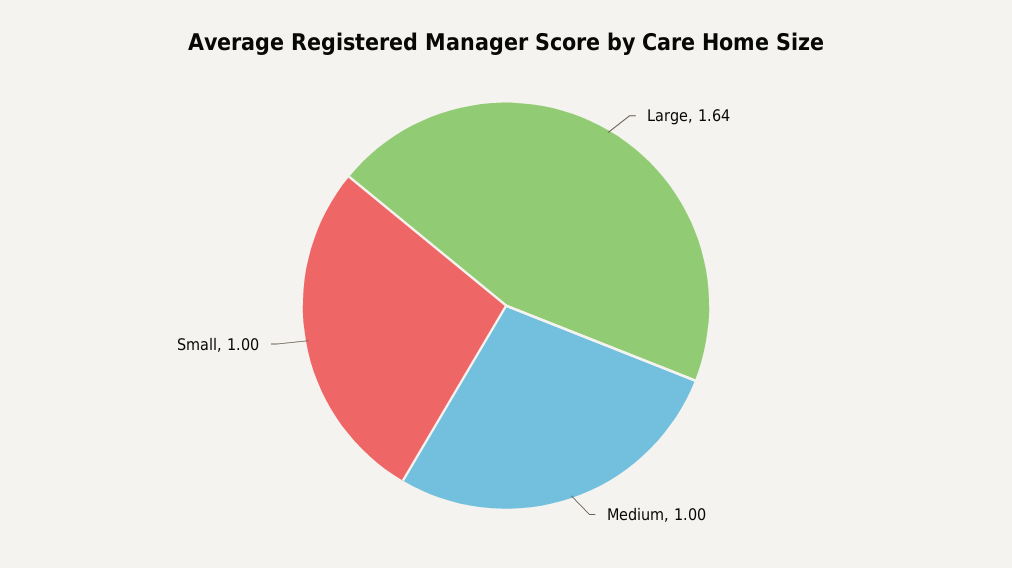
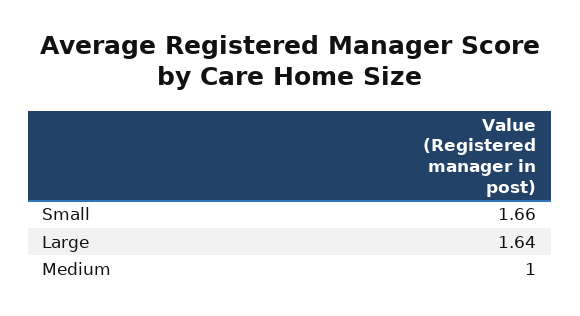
Small: 1 -> 1.66

